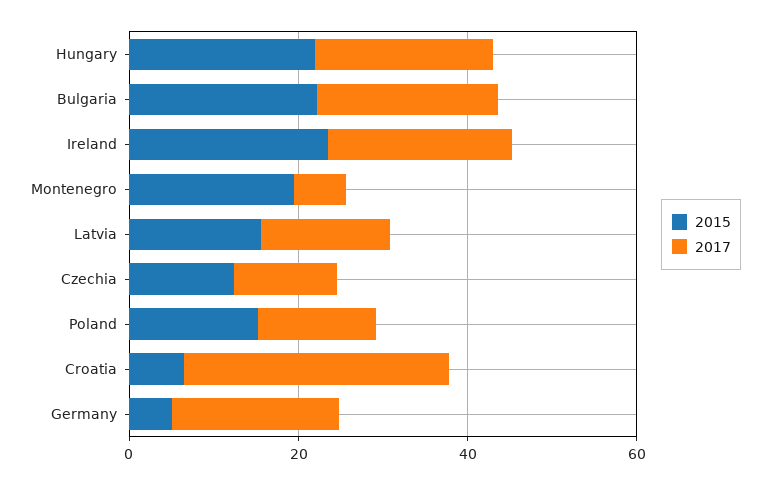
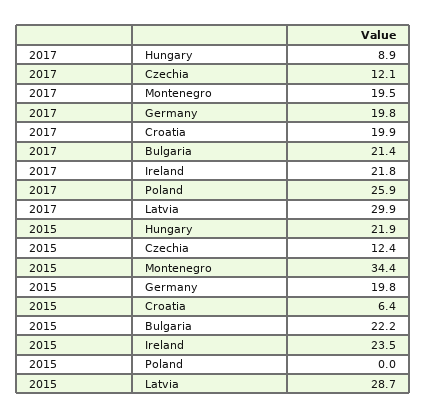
2017, Hungary: 20 -> 8.9
2015, Montenegro: 20 -> 34.4
2017, Montenegro: 5 -> 19.5
2015, Latvia: 15 -> 28.7
2017, Latvia: 15 -> 29.9
2015, Poland: 15 -> 0
2017, Poland: 15 -> 25.9
2017, Croatia: 30 -> 19.9
2015, Germany: 5 -> 19.8

